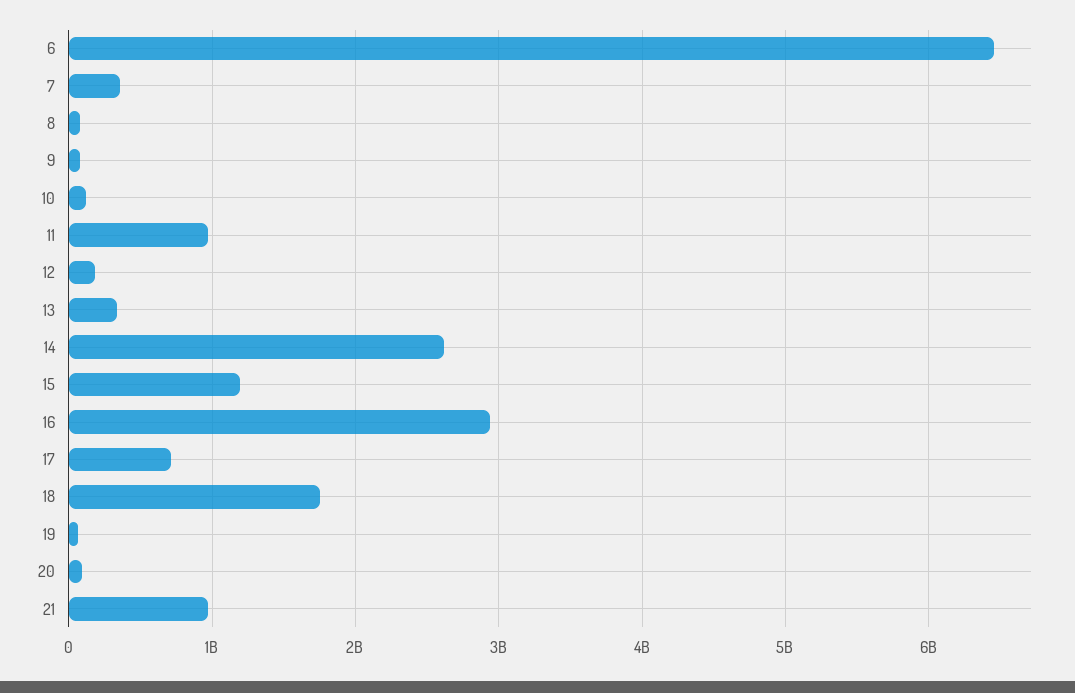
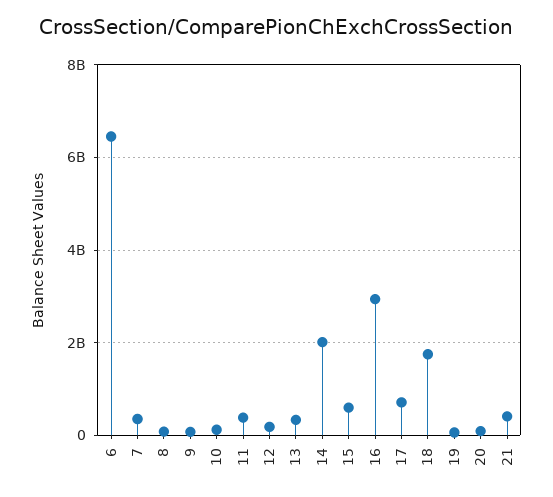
11: 1000000000 -> 400000000
14: 2600000000 -> 2000000000
15: 1200000000 -> 600000000
21: 1000000000 -> 400000000

